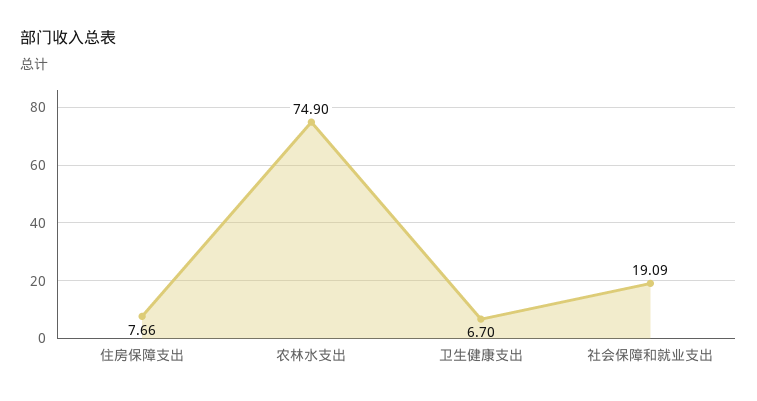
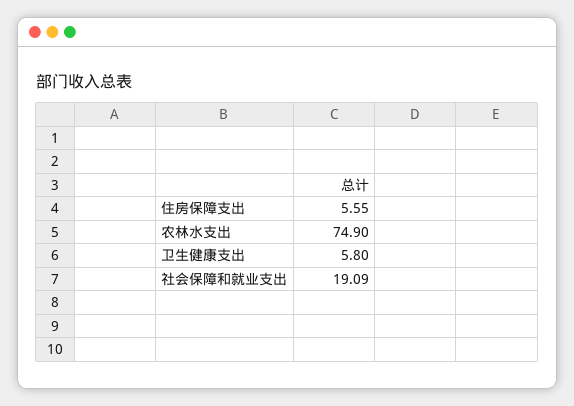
住房保障支出: 7.66 -> 5.55
卫生健康支出: 6.7 -> 5.8

